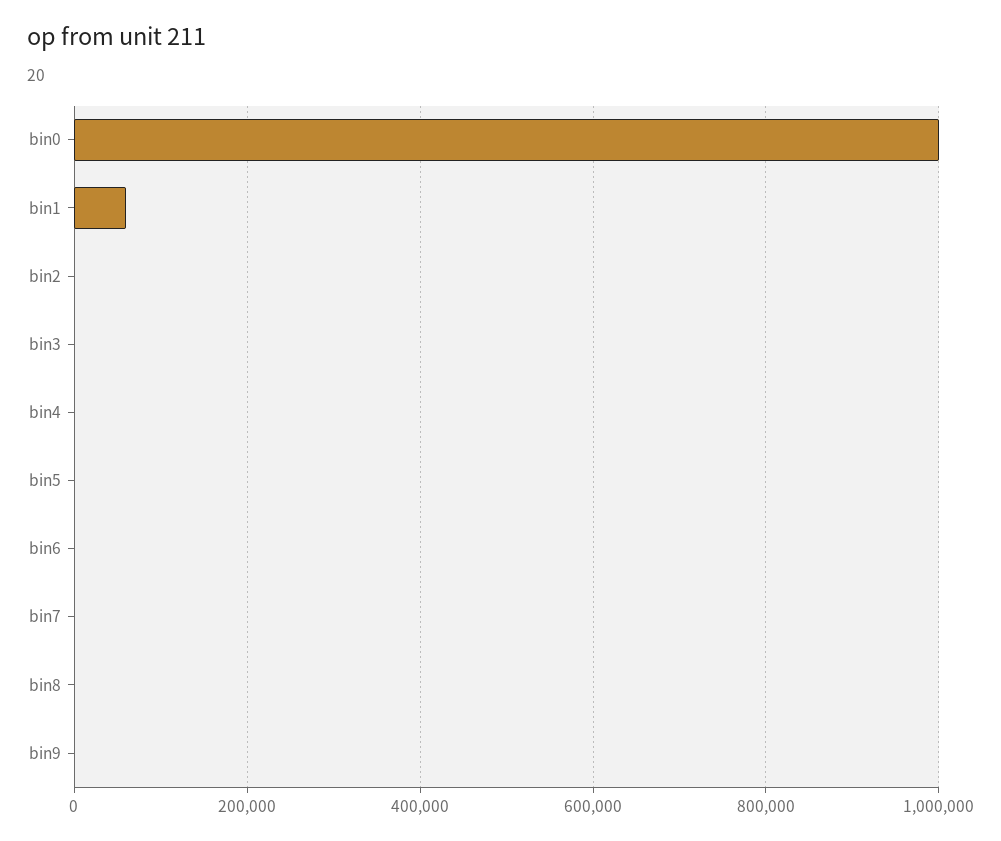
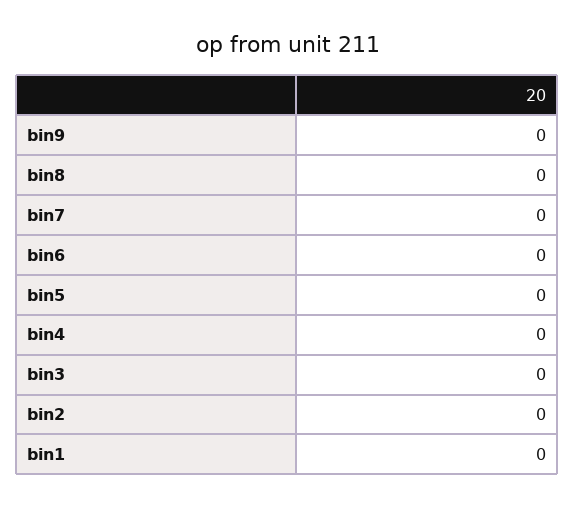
bin0: 1000000 -> none
bin1: 60000 -> 0

